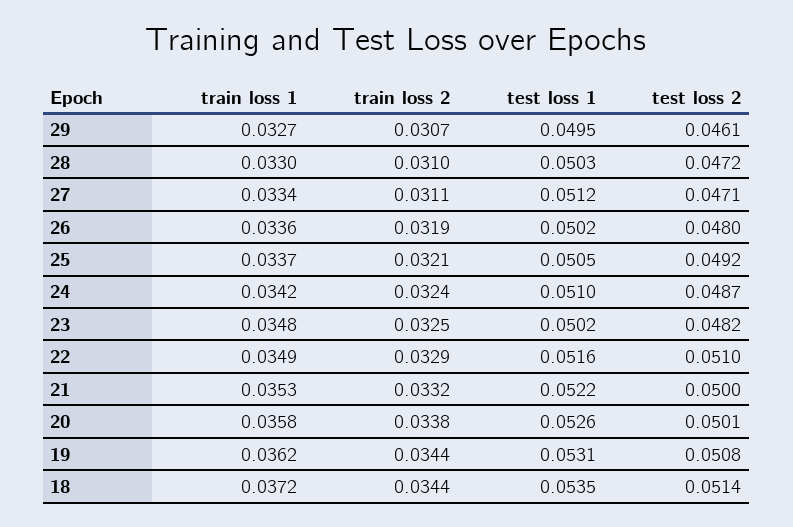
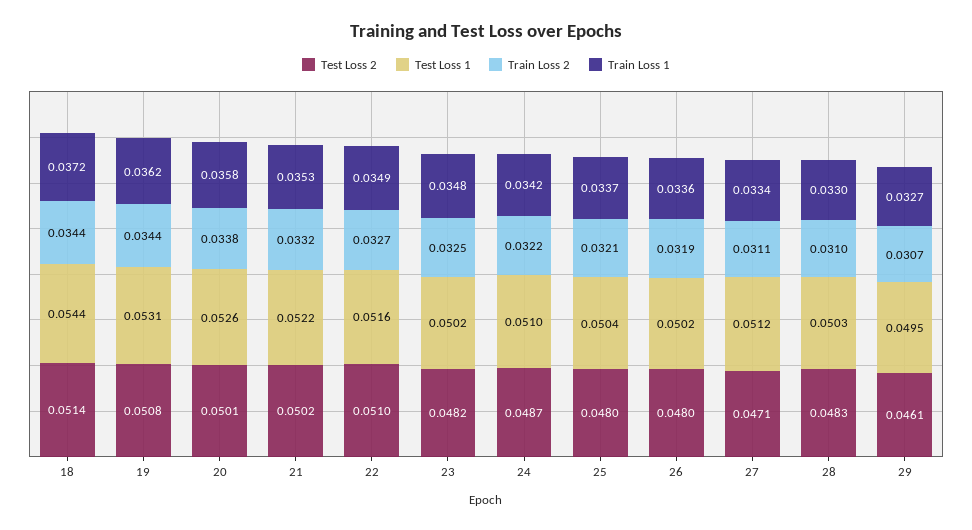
test loss 2, 28: 0.0472 -> 0.0483
test loss 1, 25: 0.0505 -> 0.0504
test loss 2, 25: 0.0492 -> 0.048
train loss 2, 24: 0.0324 -> 0.0322
train loss 2, 22: 0.0329 -> 0.0327
test loss 2, 21: 0.05 -> 0.0502
test loss 1, 18: 0.0535 -> 0.0544

